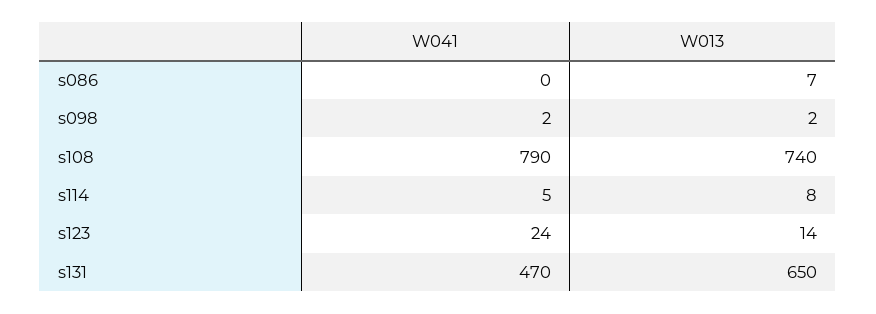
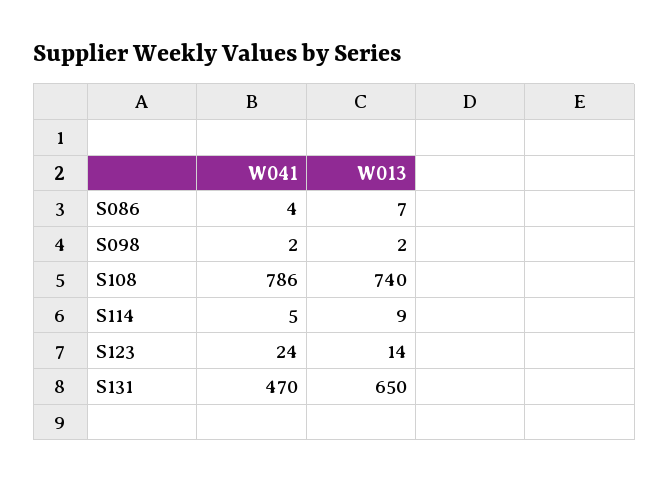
W041, s086: 0 -> 4
W041, s108: 790 -> 786
W013, s114: 8 -> 9

